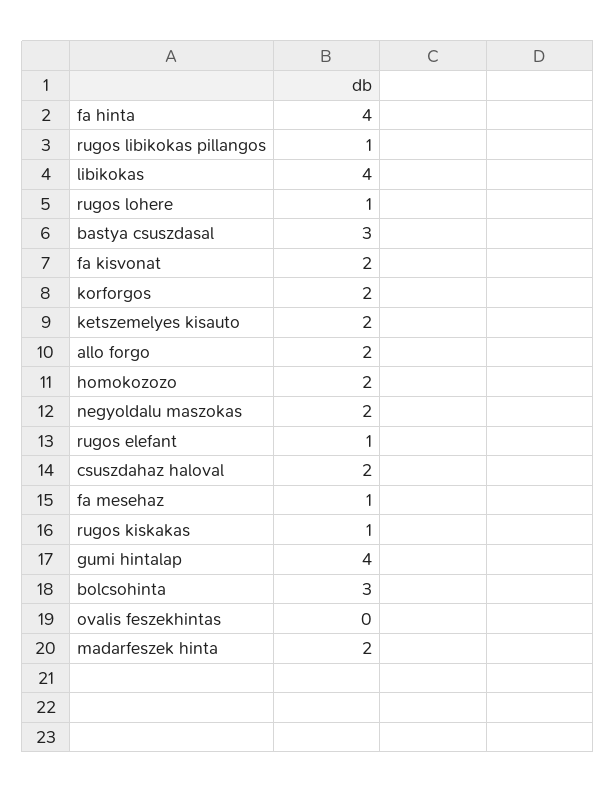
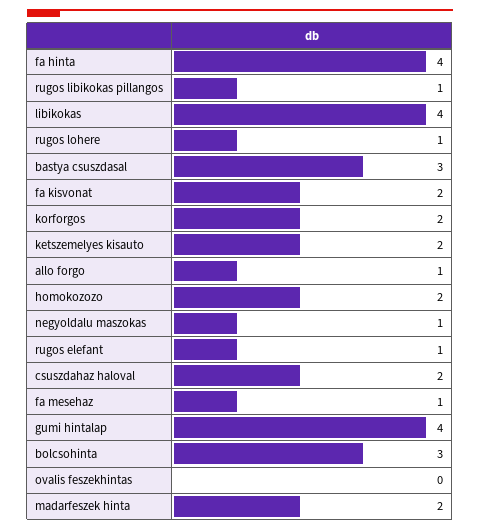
allo forgo: 2 -> 1
negyoldalu maszokas: 2 -> 1
rugos kiskakas: 1 -> none

